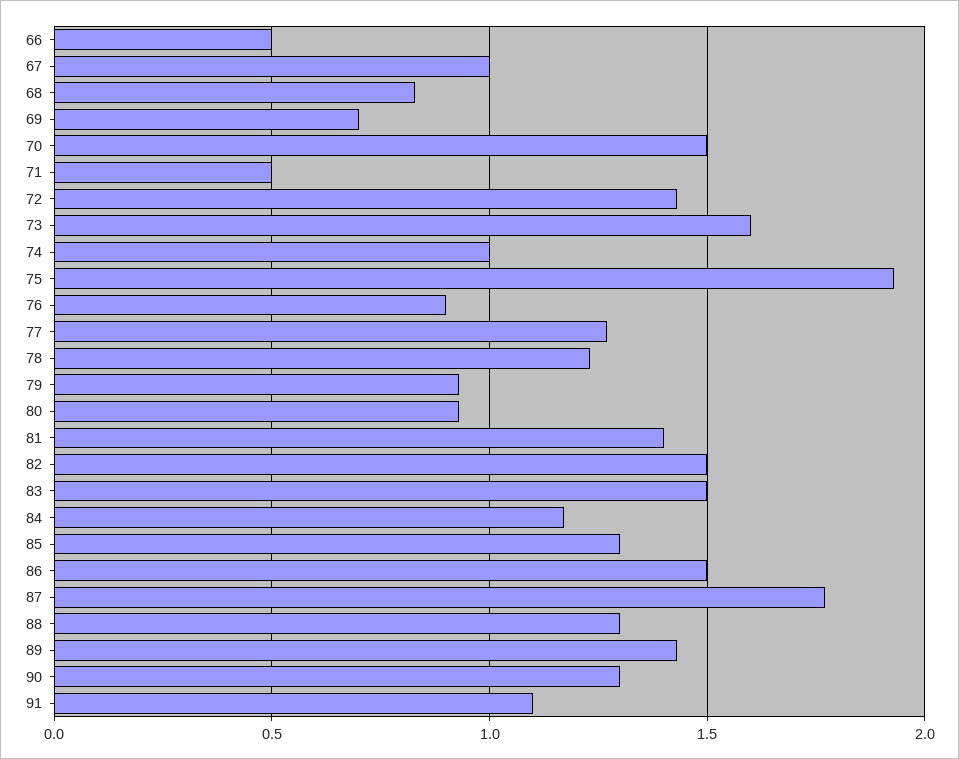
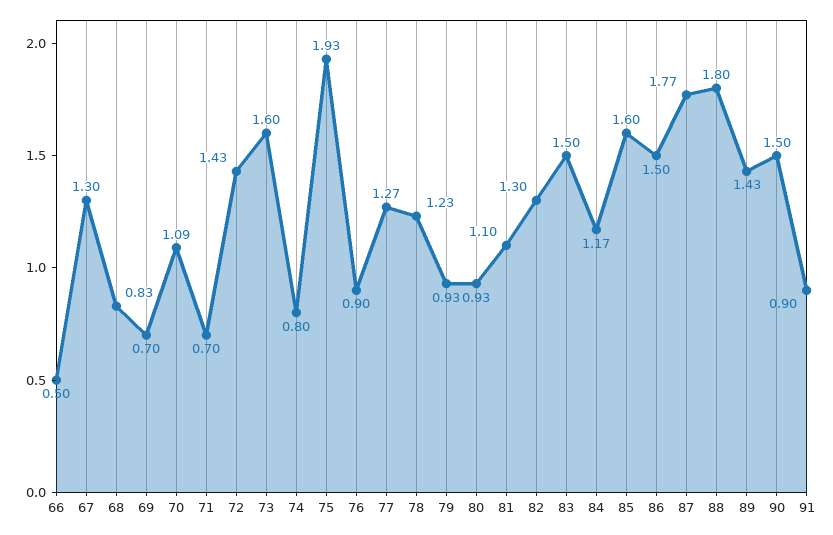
67: 1 -> 1.3
70: 1.5 -> 1.09
71: 0.5 -> 0.7
74: 1 -> 0.8
81: 1.4 -> 1.1
82: 1.5 -> 1.3
85: 1.3 -> 1.6
88: 1.3 -> 1.8
90: 1.3 -> 1.5
91: 1.1 -> 0.9

